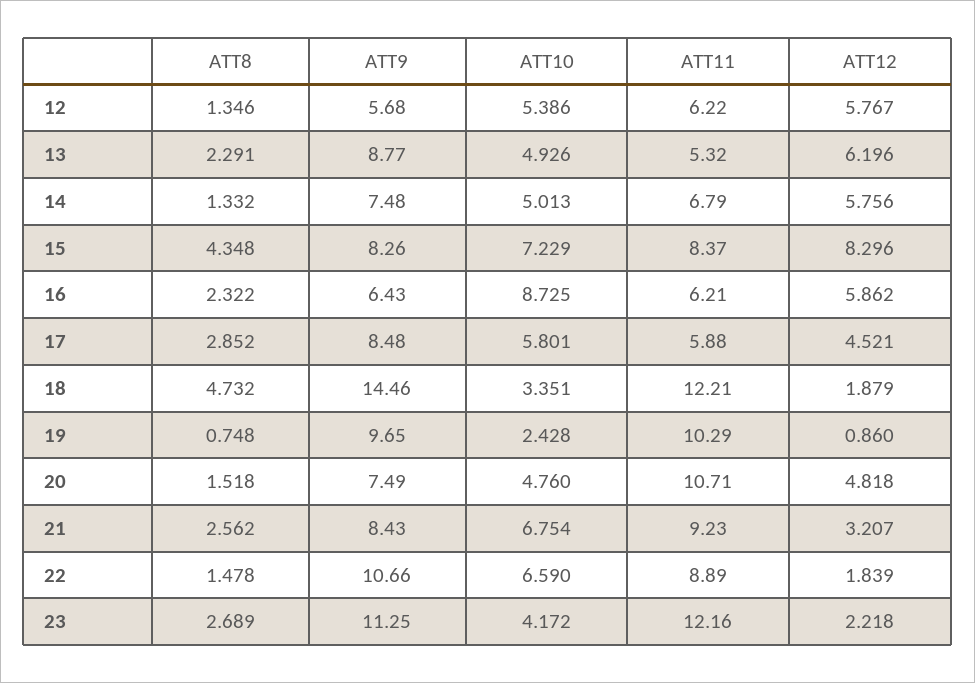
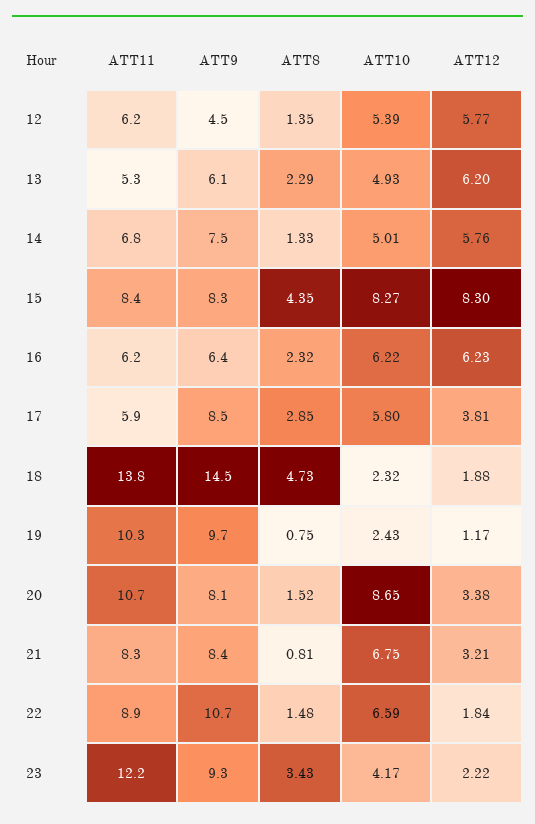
ATT9, 12: 5.68 -> 4.5
ATT9, 13: 8.77 -> 6.1
ATT10, 15: 7.229 -> 8.27
ATT10, 16: 8.725 -> 6.22
ATT12, 16: 5.862 -> 6.23
ATT12, 17: 4.521 -> 3.81
ATT10, 18: 3.351 -> 2.32
ATT11, 18: 12.21 -> 13.8
ATT12, 19: 0.86 -> 1.17
ATT9, 20: 7.49 -> 8.1
ATT10, 20: 4.76 -> 8.65
ATT12, 20: 4.818 -> 3.38
ATT8, 21: 2.562 -> 0.81
ATT11, 21: 9.23 -> 8.3
ATT8, 23: 2.689 -> 3.43
ATT9, 23: 11.25 -> 9.3

